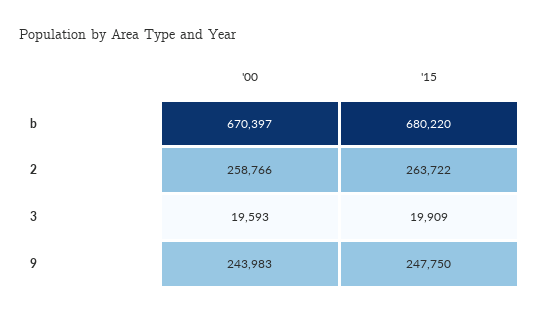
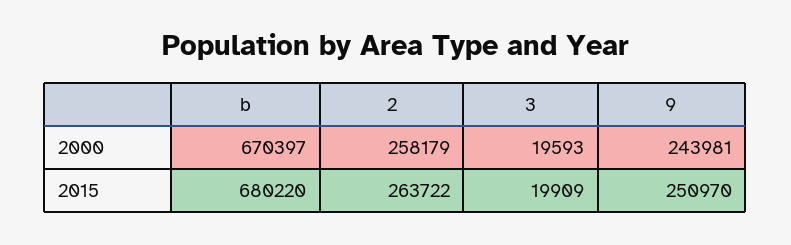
'00, 2: 258766 -> 258179
'00, 9: 243983 -> 243981
'15, 9: 247750 -> 250970

